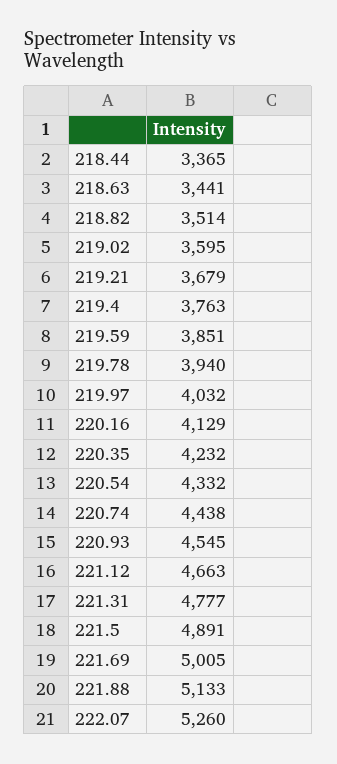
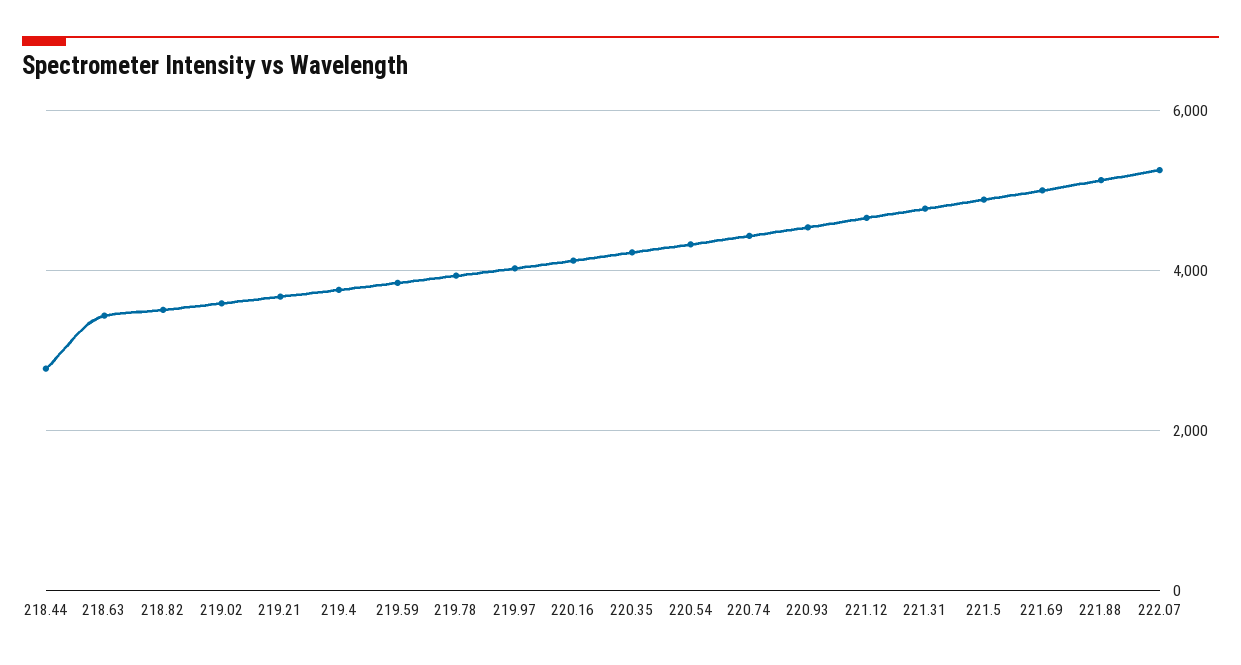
218.44: 3365 -> 2800

